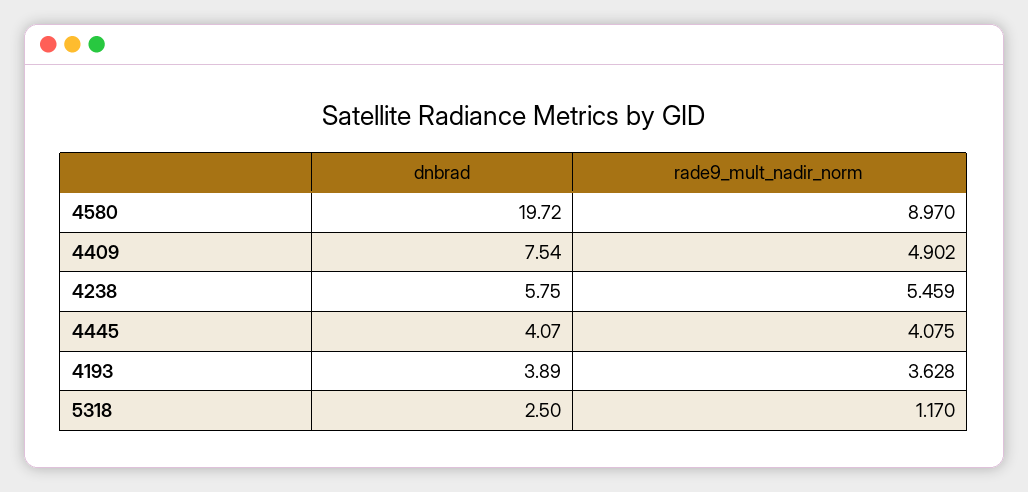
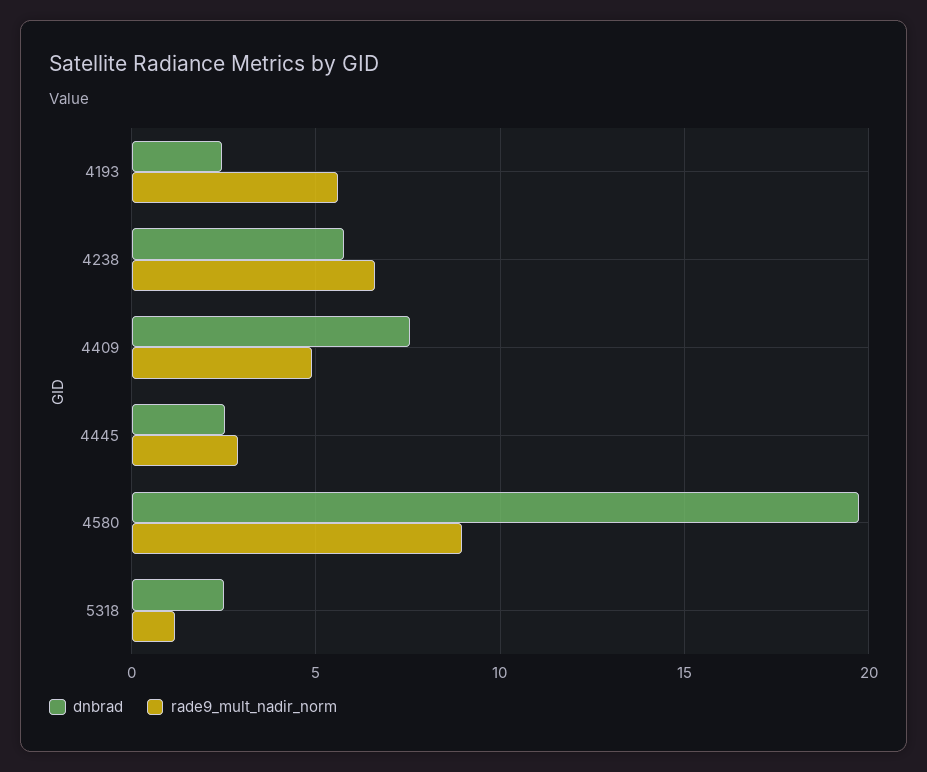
rade9_mult_nadir_norm, 4238: 5.459 -> 6.5
dnbrad, 4445: 4.07 -> 2.5
rade9_mult_nadir_norm, 4445: 4.075 -> 3
dnbrad, 4193: 3.89 -> 2.5
rade9_mult_nadir_norm, 4193: 3.628 -> 5.5

